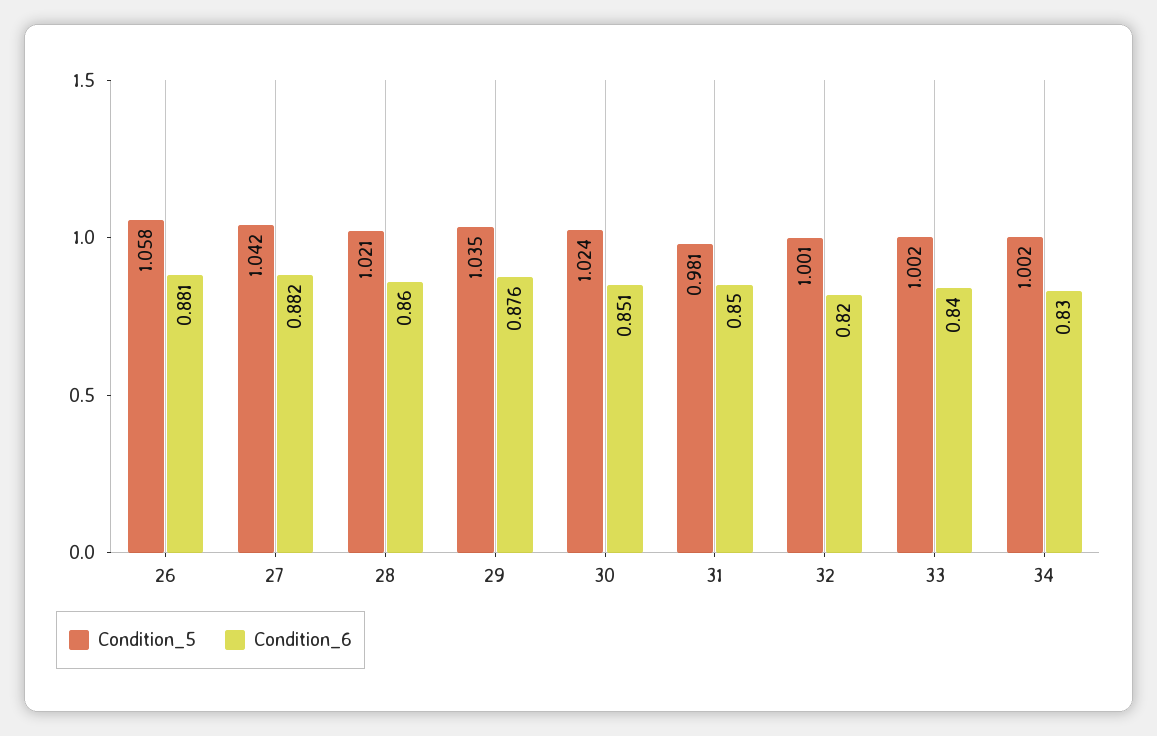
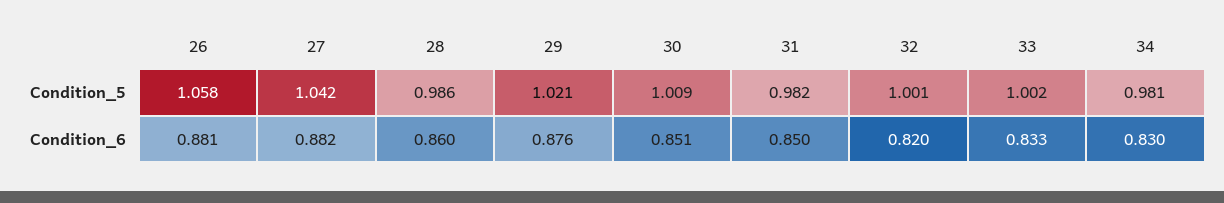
Condition_5, 28: 1.021 -> 0.986
Condition_5, 29: 1.035 -> 1.021
Condition_5, 30: 1.024 -> 1.009
Condition_5, 31: 0.981 -> 0.982
Condition_6, 33: 0.84 -> 0.833
Condition_5, 34: 1.002 -> 0.981

